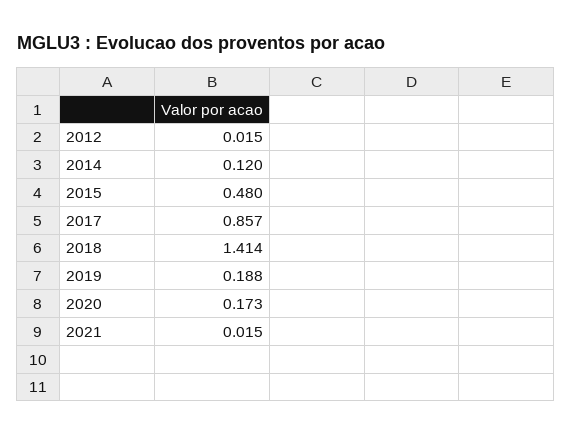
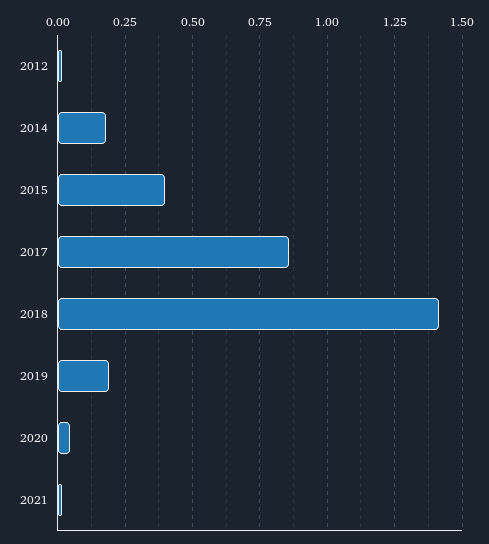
2014: 0.12 -> 0.175
2015: 0.48 -> 0.4
2020: 0.173 -> 0.05

